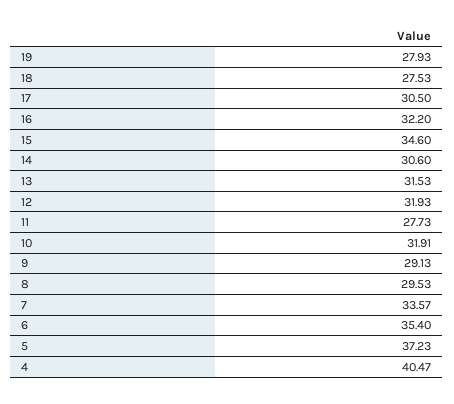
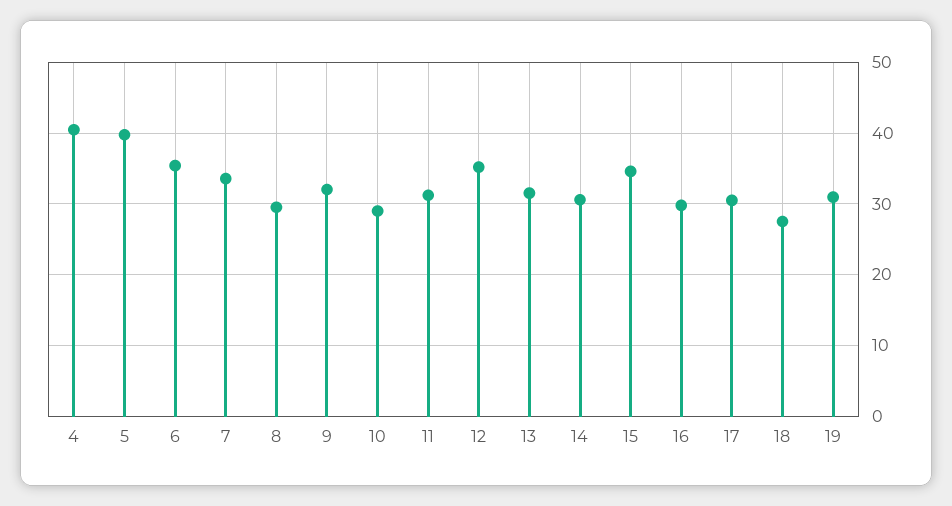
19: 27.93 -> 31
16: 32.2 -> 30
12: 31.93 -> 35
11: 27.73 -> 31
10: 31.91 -> 29
9: 29.13 -> 32
5: 37.23 -> 40

